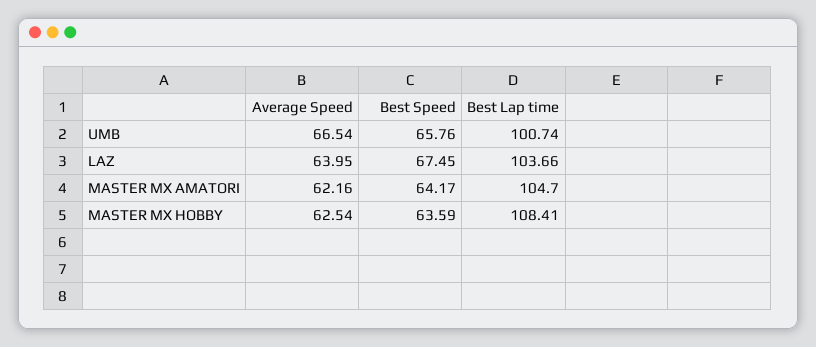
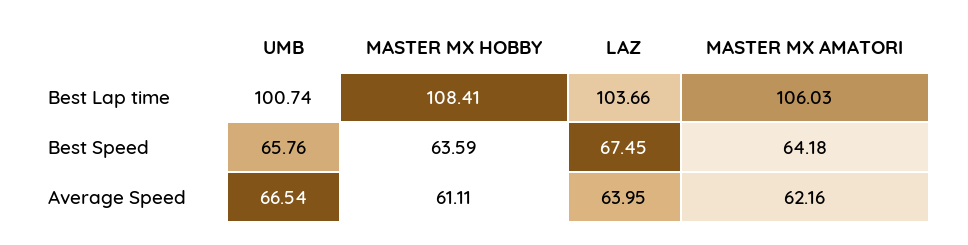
Best Speed, MASTER MX AMATORI: 64.17 -> 64.18
Best Lap time, MASTER MX AMATORI: 104.7 -> 106.03
Average Speed, MASTER MX HOBBY: 62.54 -> 61.11

